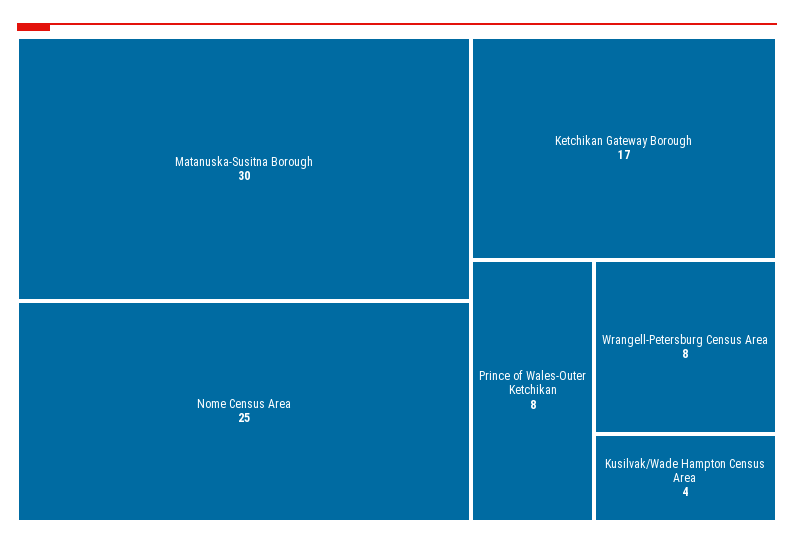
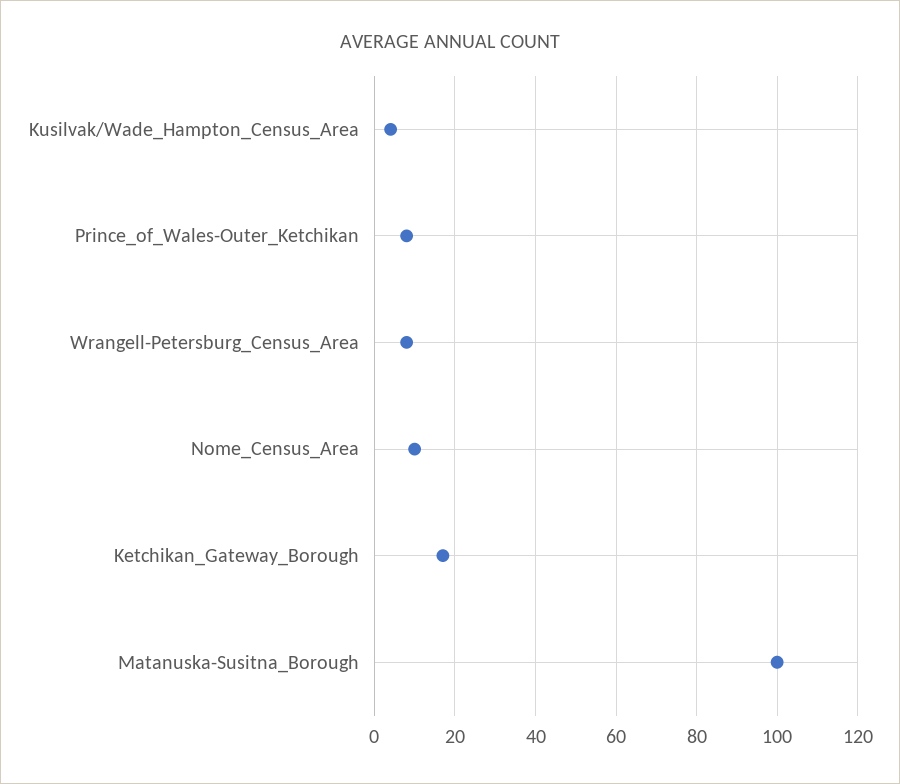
Matanuska-Susitna Borough: 30 -> 100
Nome Census Area: 25 -> 10

